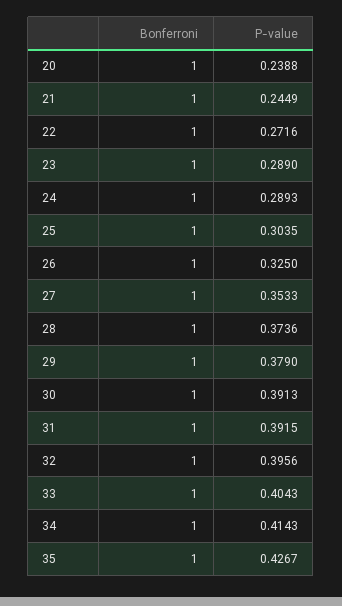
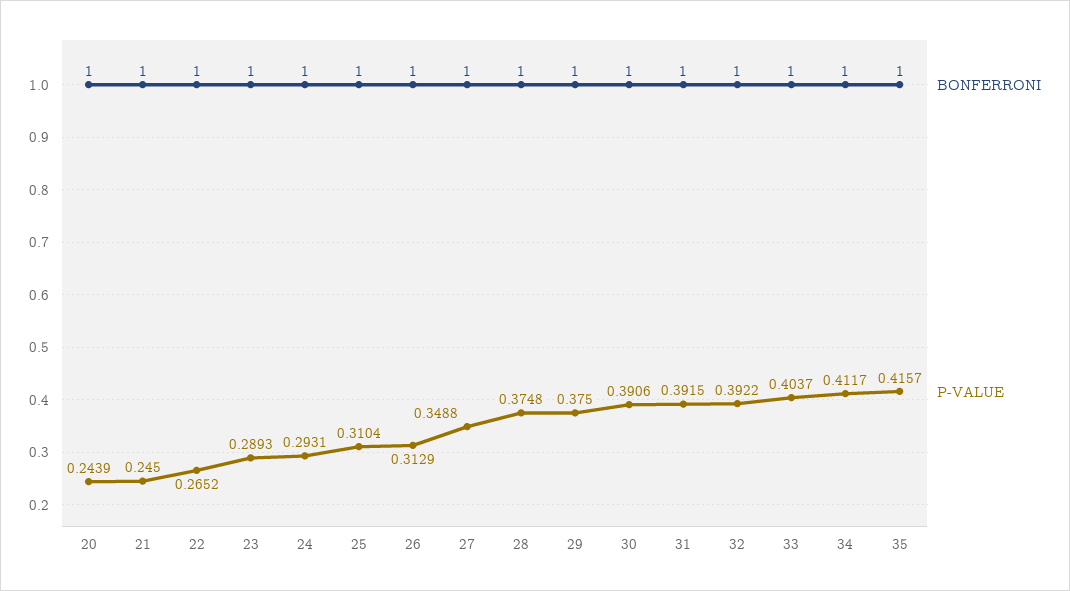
P-value, 20: 0.2388 -> 0.2439
P-value, 21: 0.2449 -> 0.245
P-value, 22: 0.2716 -> 0.2652
P-value, 23: 0.289 -> 0.2893
P-value, 24: 0.2893 -> 0.2931
P-value, 25: 0.3035 -> 0.3104
P-value, 26: 0.325 -> 0.3129
P-value, 27: 0.3533 -> 0.3488
P-value, 28: 0.3736 -> 0.3748
P-value, 29: 0.379 -> 0.375
P-value, 30: 0.3913 -> 0.3906
P-value, 32: 0.3956 -> 0.3922
P-value, 33: 0.4043 -> 0.4037
P-value, 34: 0.4143 -> 0.4117
P-value, 35: 0.4267 -> 0.4157

